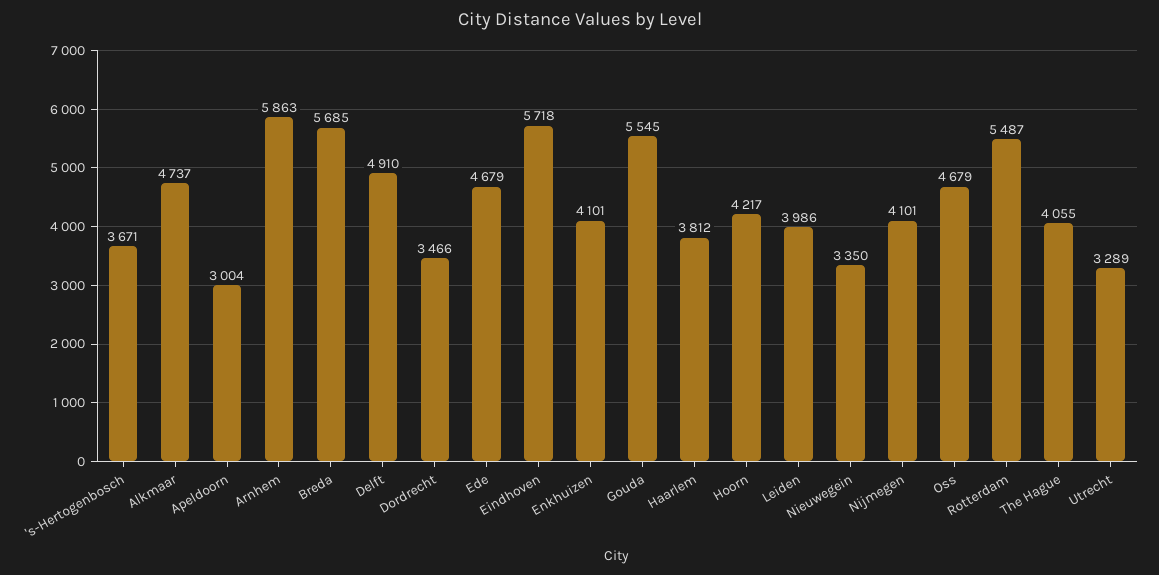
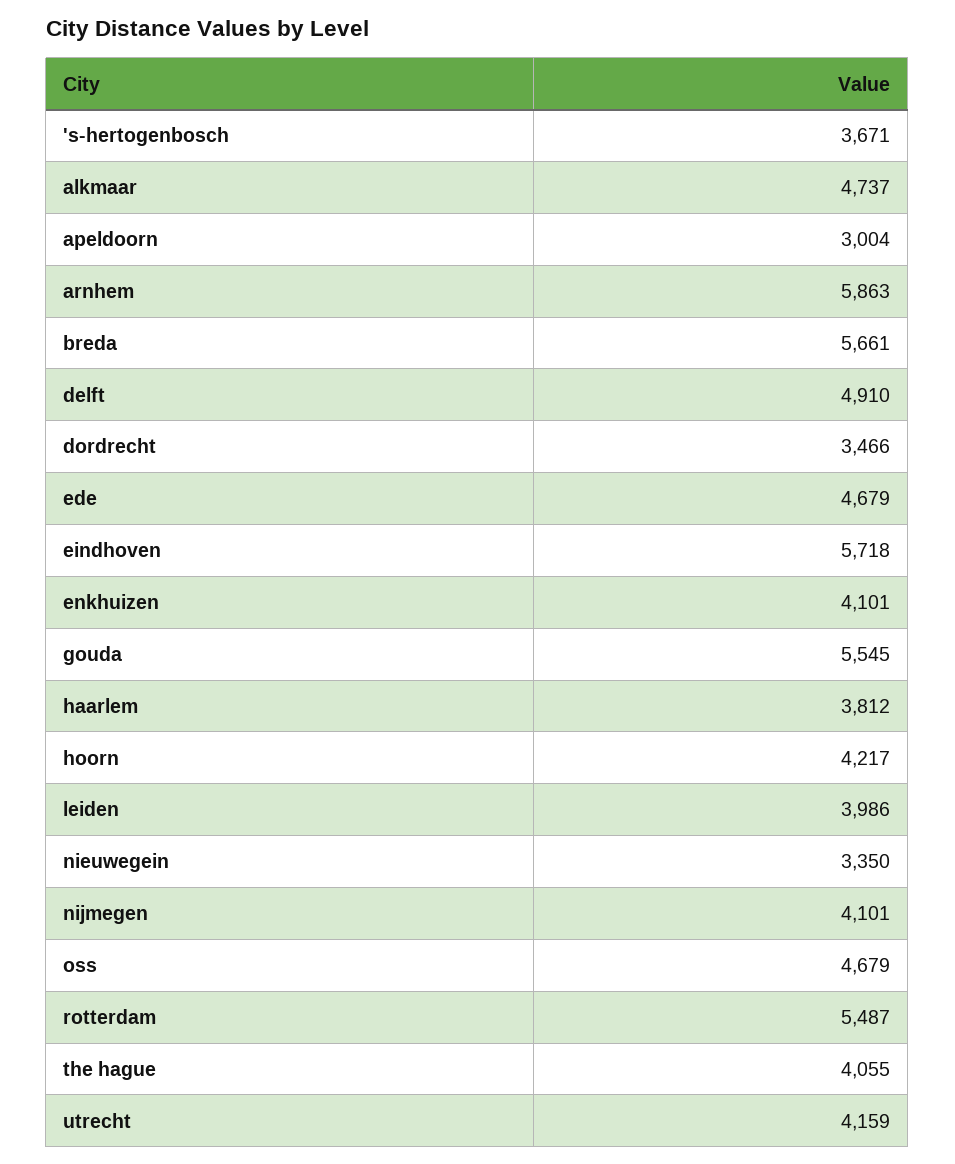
Breda: 5685 -> 5661
Utrecht: 3289 -> 4159

